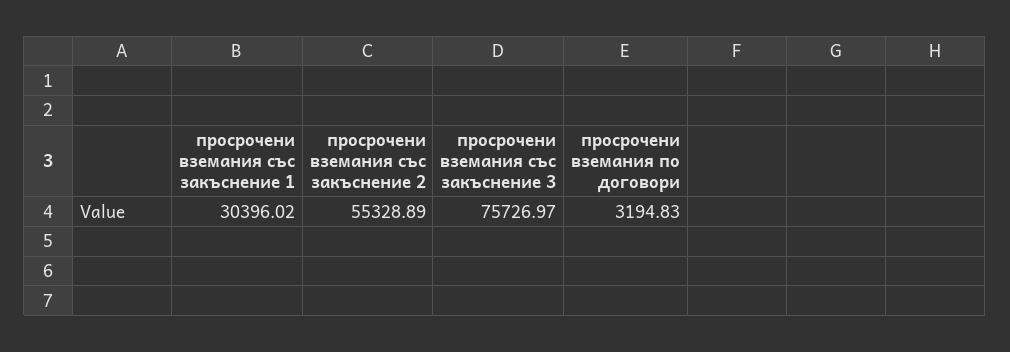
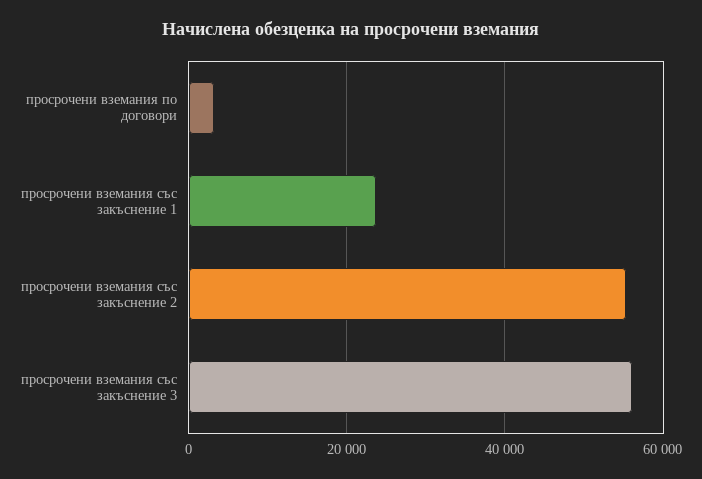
просрочени вземания със закъснение 1: 30396.02 -> 24000
просрочени вземания със закъснение 3: 75726.97 -> 56000

